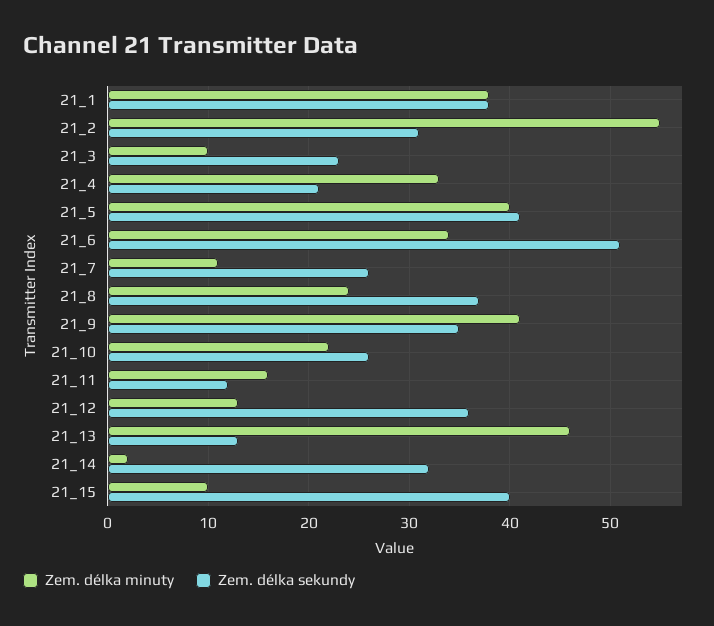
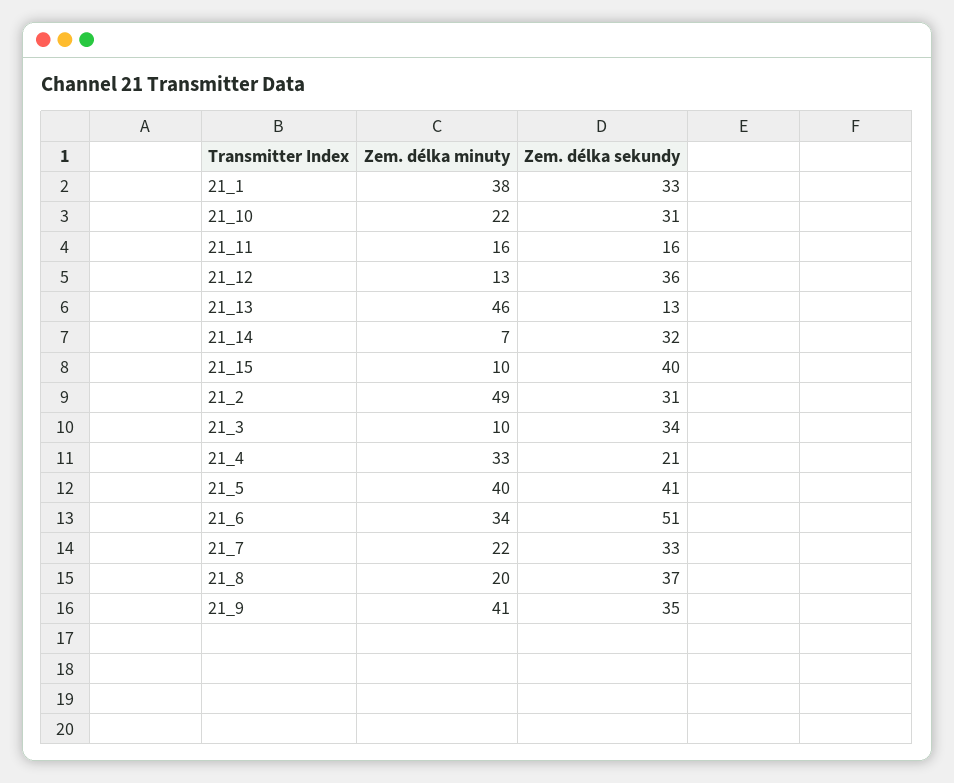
Zem. délka sekundy, 21_1: 38 -> 33
Zem. délka minuty, 21_2: 55 -> 49
Zem. délka sekundy, 21_3: 23 -> 34
Zem. délka minuty, 21_7: 11 -> 22
Zem. délka sekundy, 21_7: 26 -> 33
Zem. délka minuty, 21_8: 24 -> 20
Zem. délka sekundy, 21_10: 26 -> 31
Zem. délka sekundy, 21_11: 12 -> 16
Zem. délka minuty, 21_14: 2 -> 7

